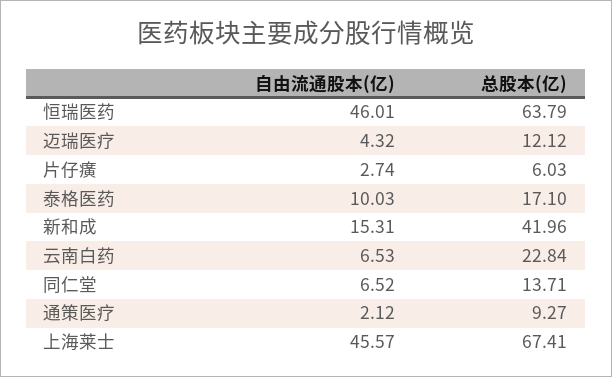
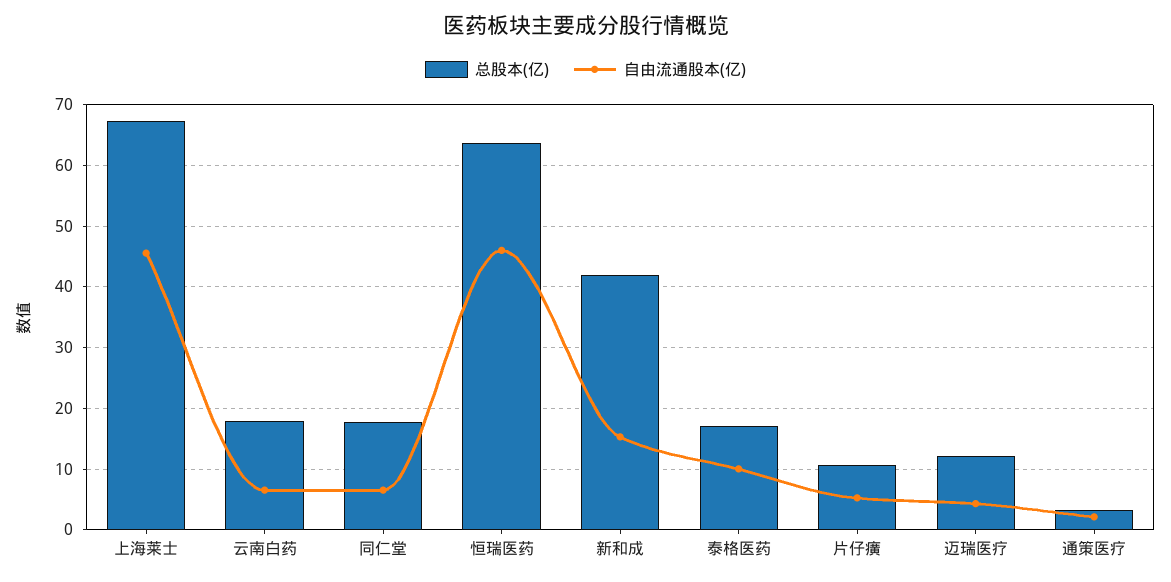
自由流通股本(亿), 片仔癀: 2.74 -> 5
总股本(亿), 片仔癀: 6.03 -> 11
总股本(亿), 云南白药: 22.84 -> 18
总股本(亿), 同仁堂: 13.71 -> 18
总股本(亿), 通策医疗: 9.27 -> 3

